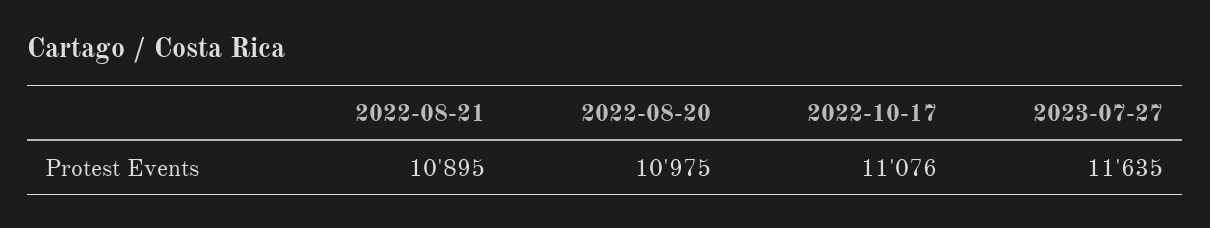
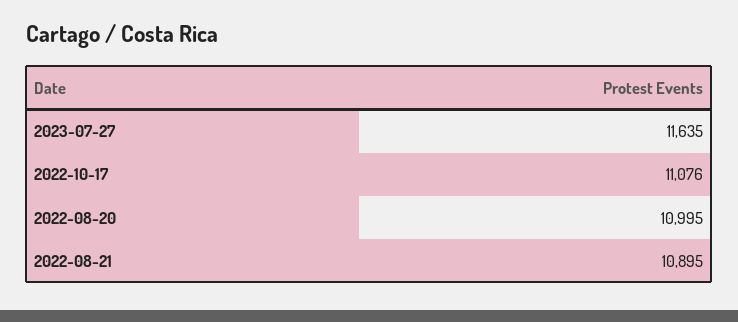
2022-08-20: 10975 -> 10995

